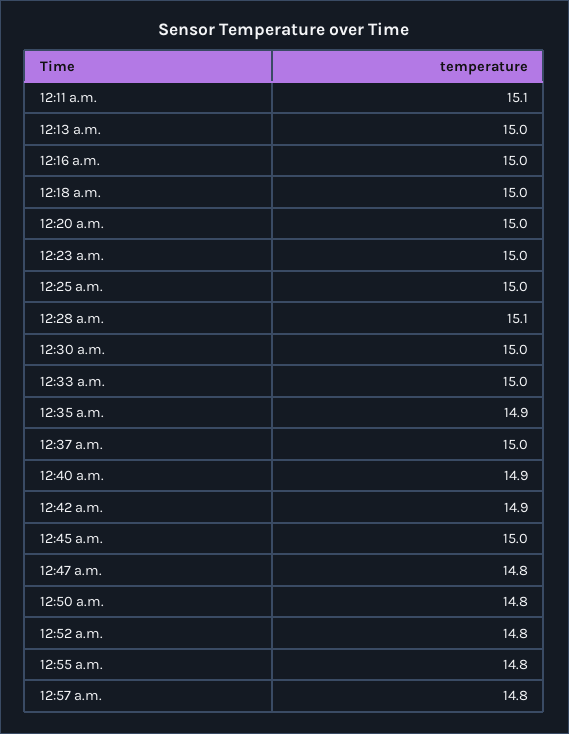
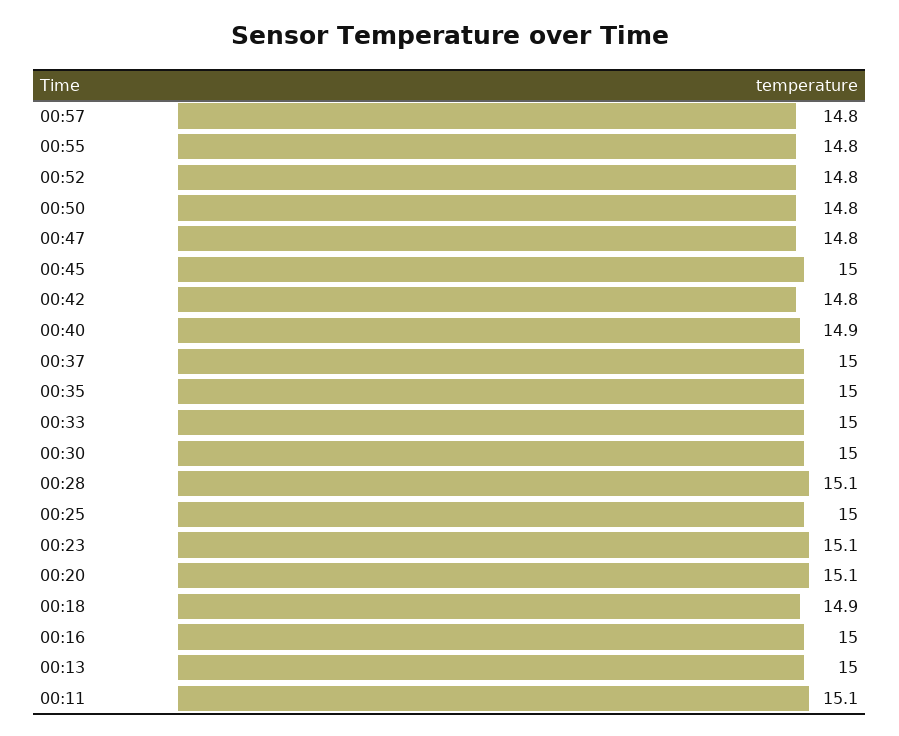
12:18 a.m.: 15 -> 14.9
12:20 a.m.: 15 -> 15.1
12:23 a.m.: 15 -> 15.1
12:35 a.m.: 14.9 -> 15
12:42 a.m.: 14.9 -> 14.8

